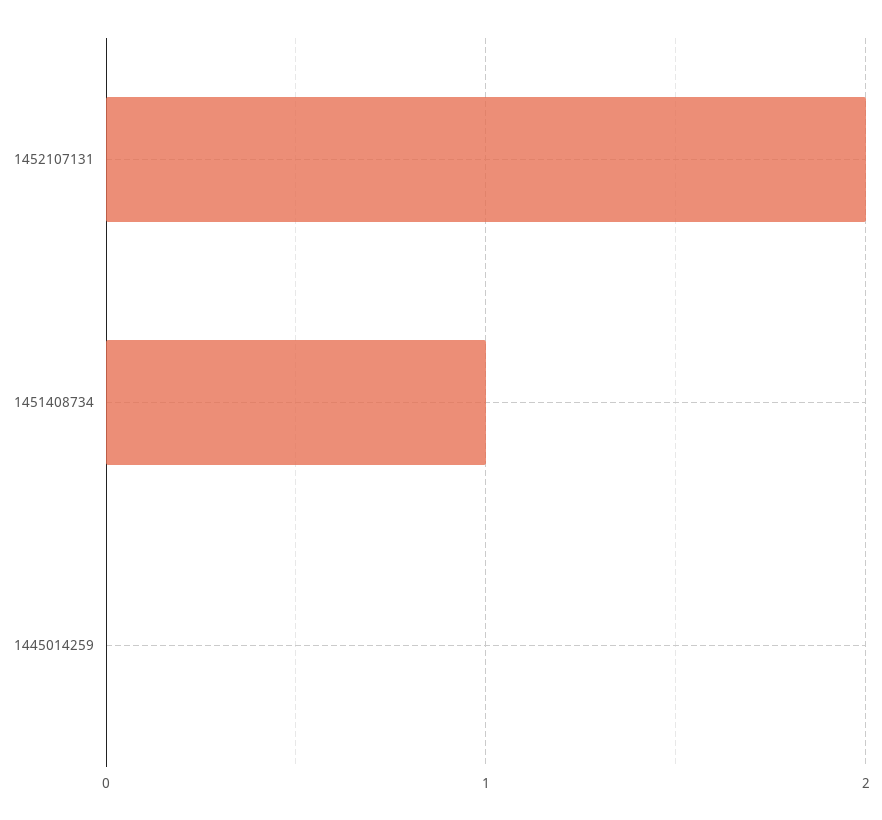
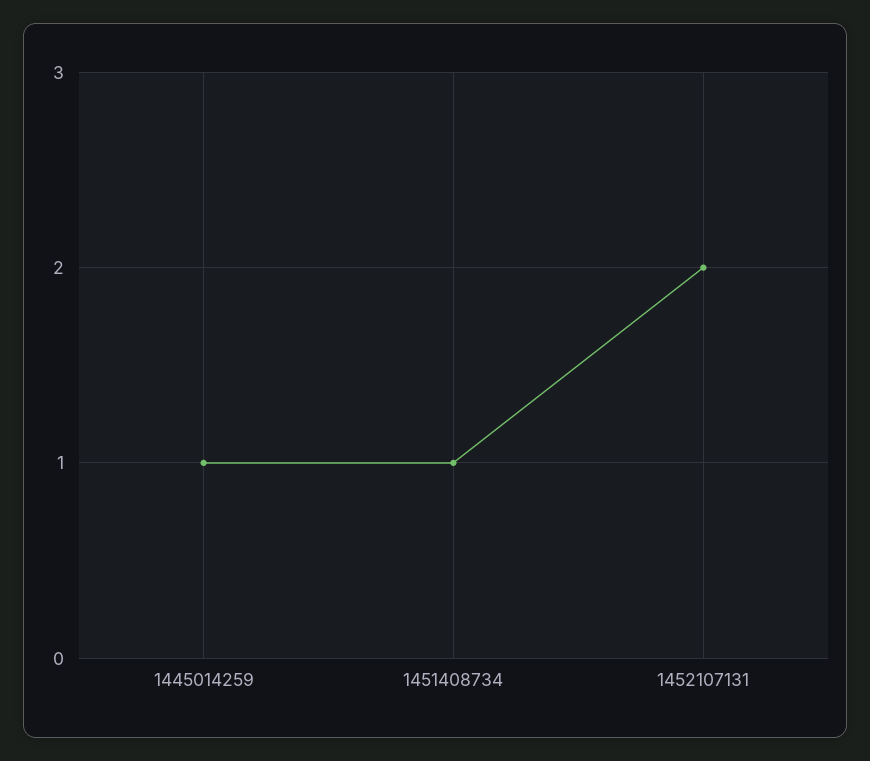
1445014259: 0 -> 1

